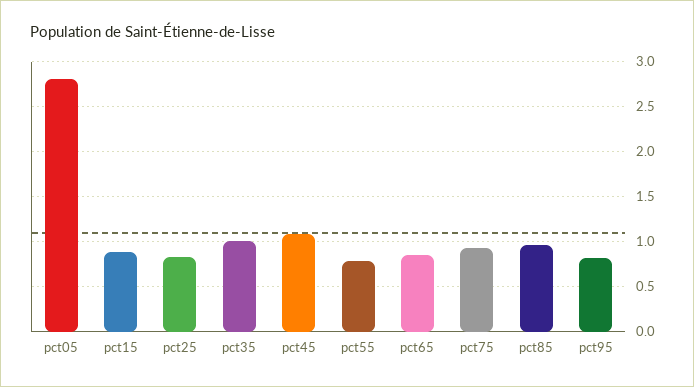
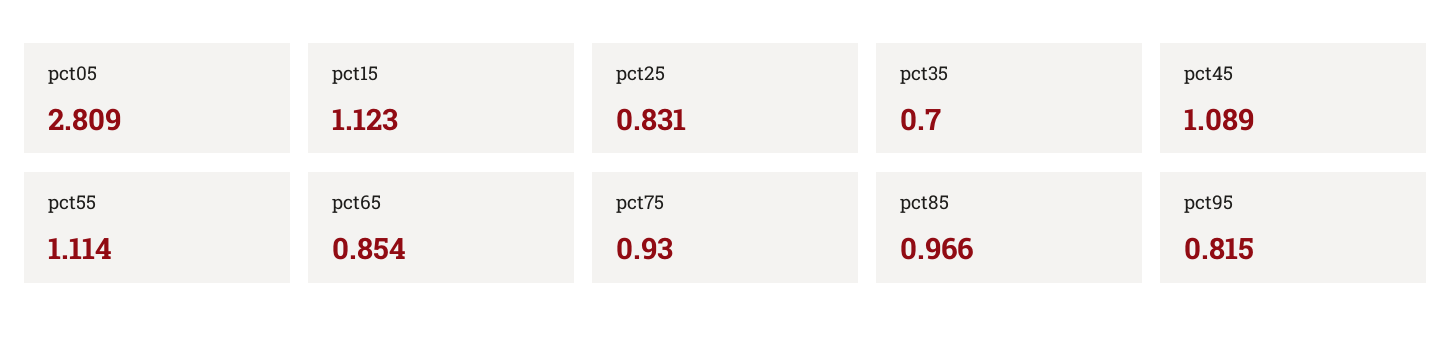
pct15: 0.9 -> 1.123
pct35: 1 -> 0.7
pct55: 0.8 -> 1.114

